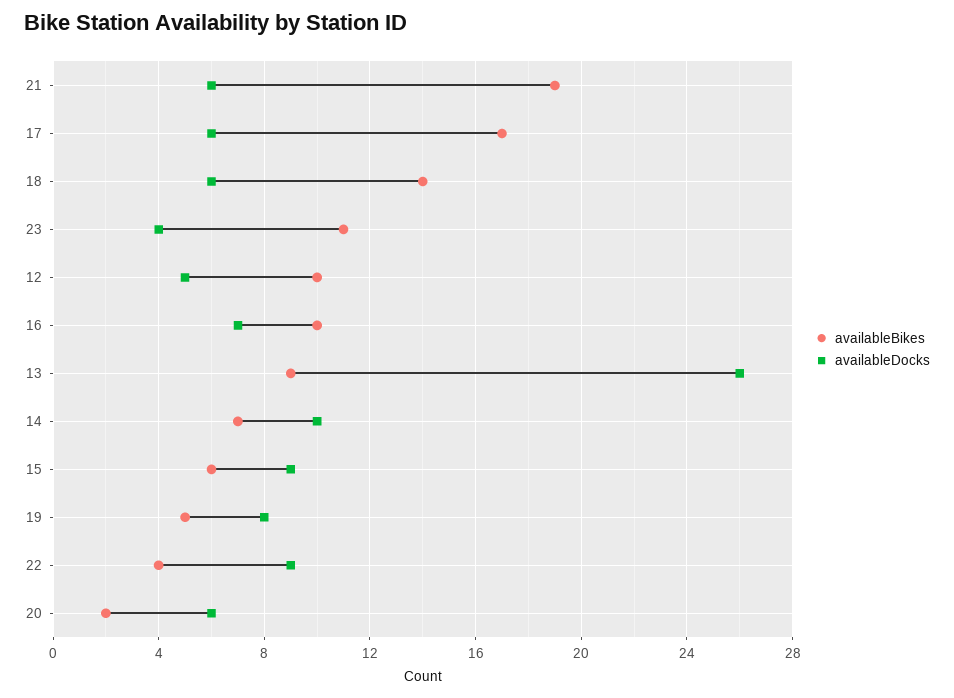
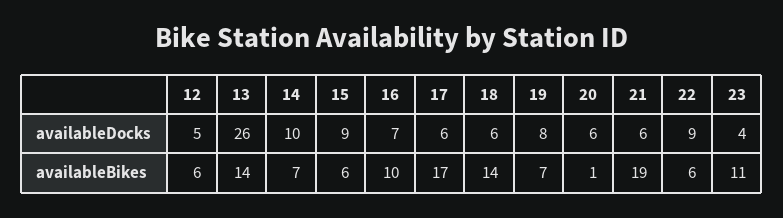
availableBikes, 12: 10 -> 6
availableBikes, 13: 9 -> 14
availableBikes, 19: 5 -> 7
availableBikes, 22: 4 -> 6
availableBikes, 20: 2 -> 1

